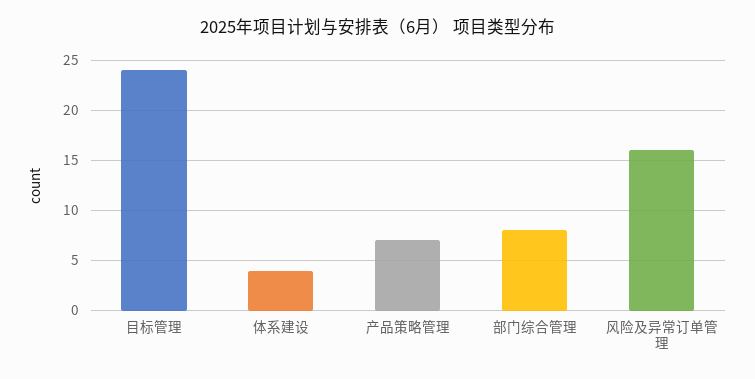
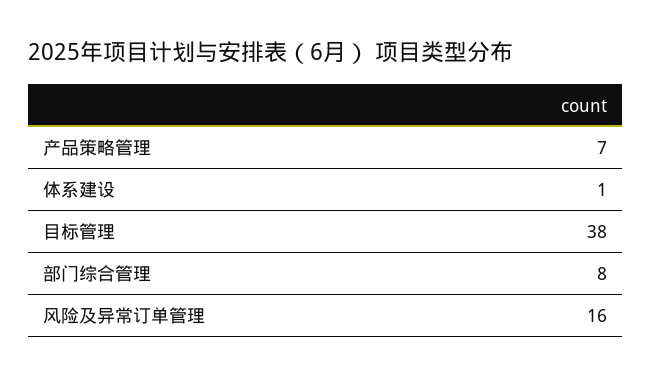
目标管理: 24 -> 38
体系建设: 4 -> 1

